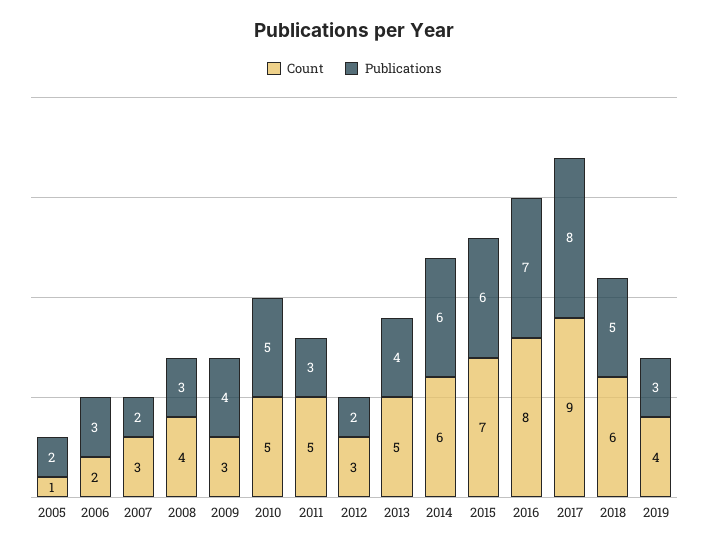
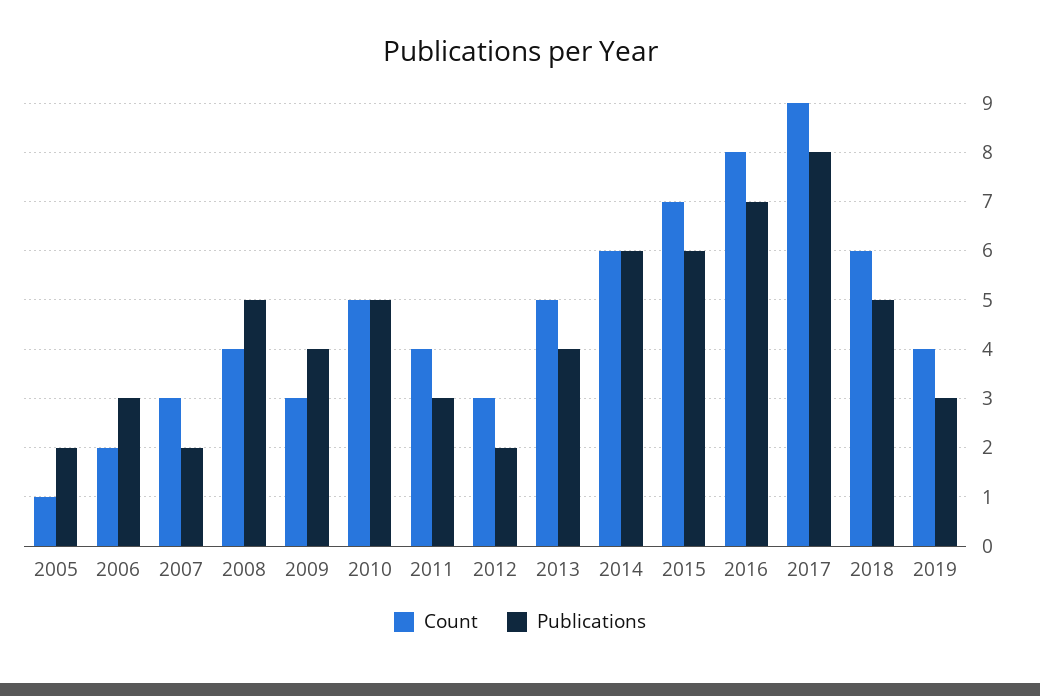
Publications, 2008: 3 -> 5
Count, 2011: 5 -> 4

